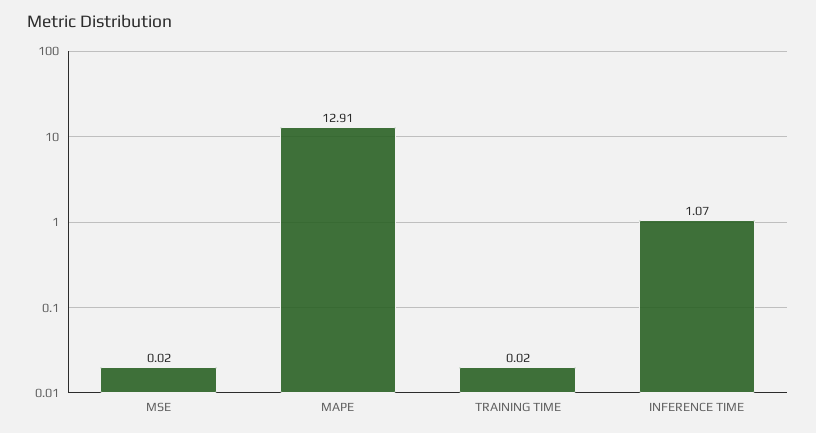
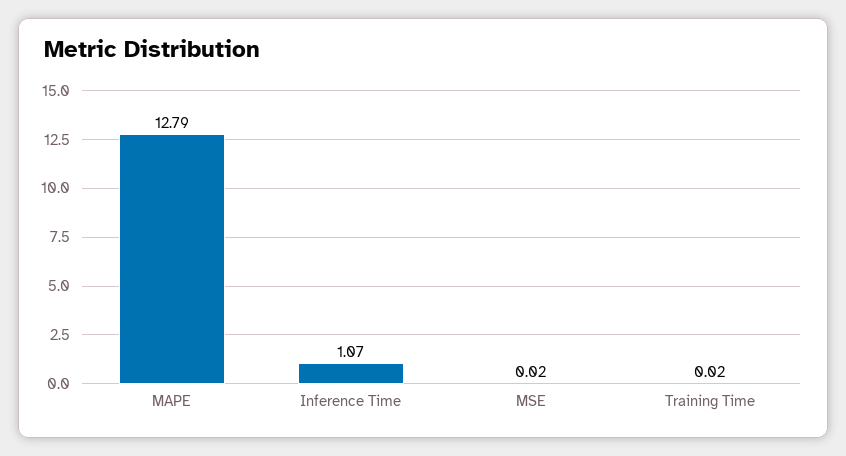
MAPE: 12.91 -> 12.79

